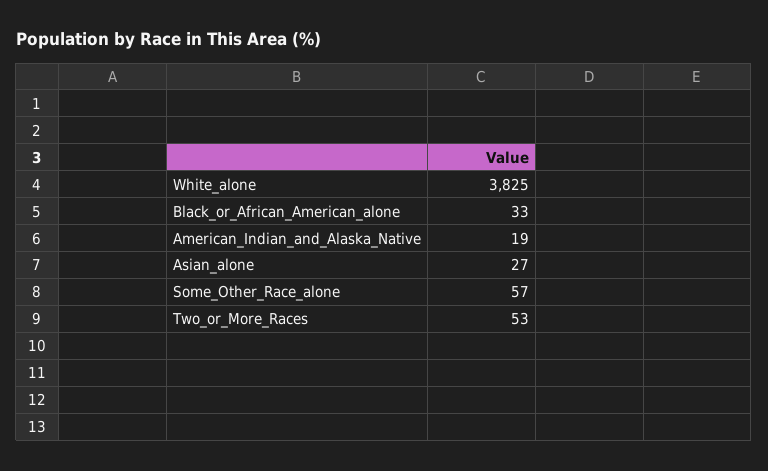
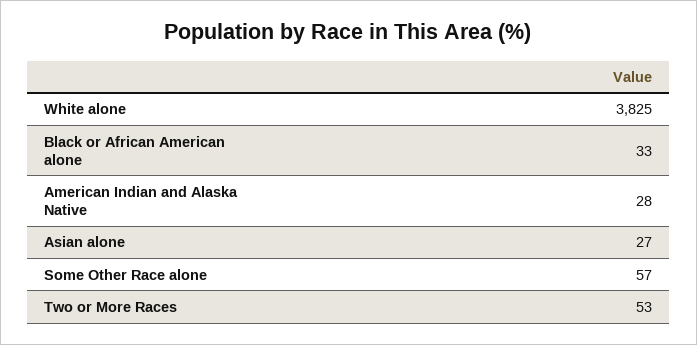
American_Indian_and_Alaska_Native: 19 -> 28

